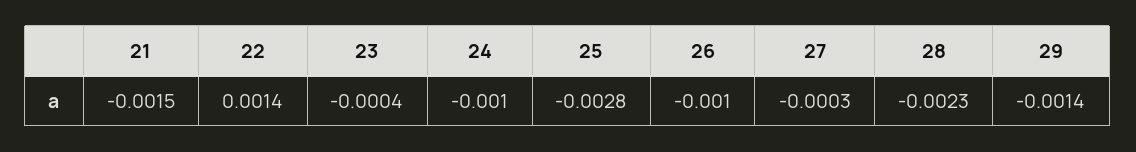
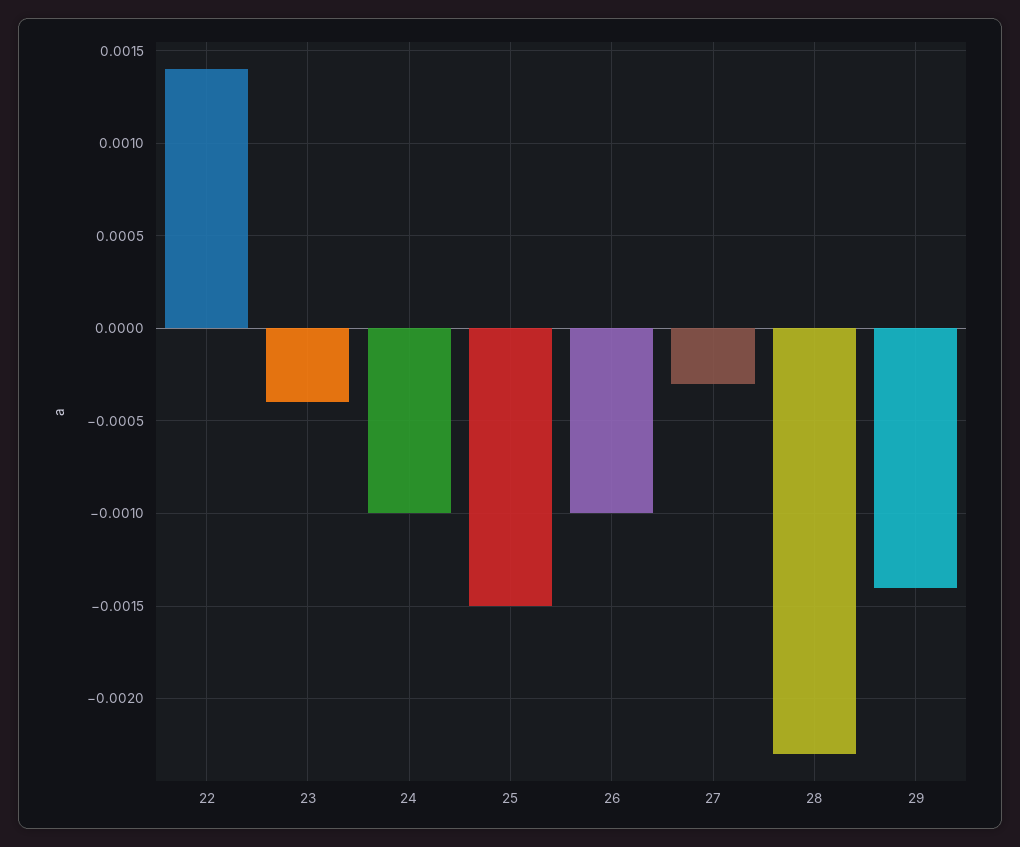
21: -0.0015 -> none
25: -0.0028 -> -0.0015

